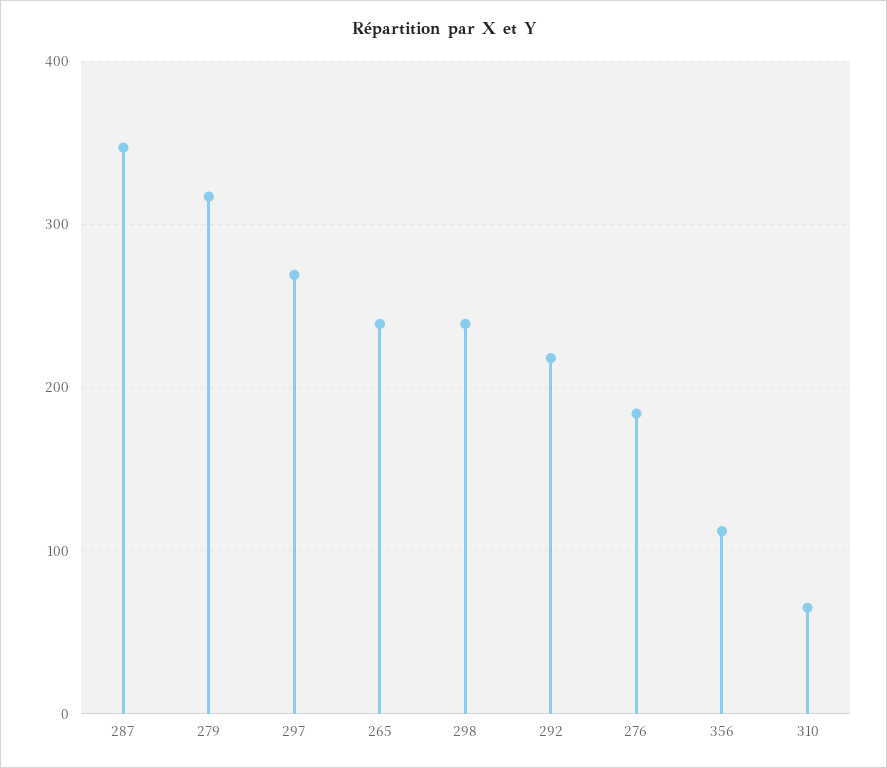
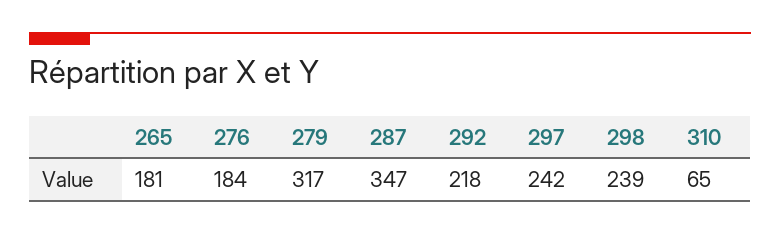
297: 270 -> 242
265: 240 -> 181
356: 110 -> none

